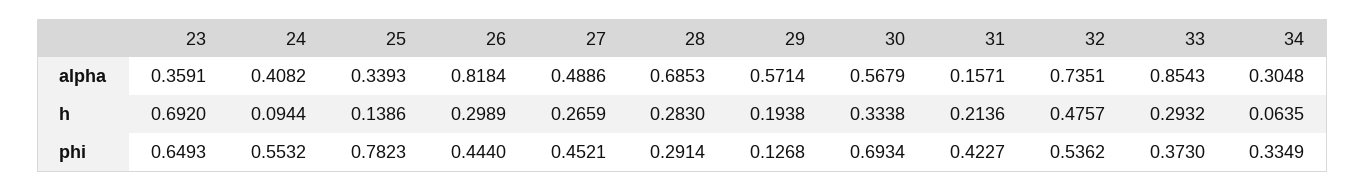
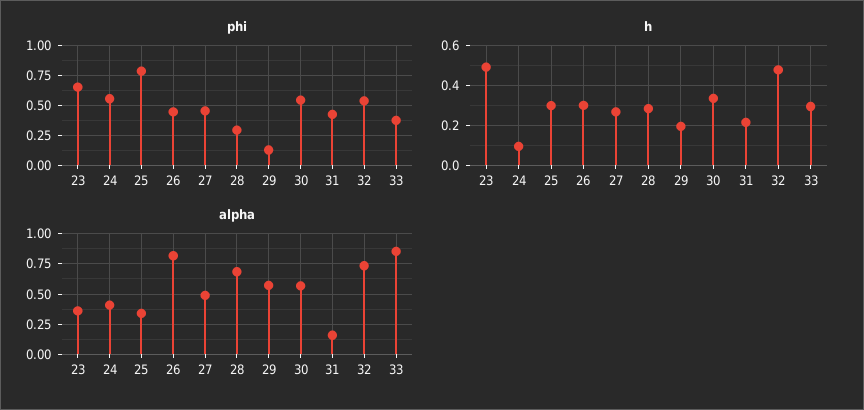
alpha, 34: 0.3048 -> none
h, 23: 0.692 -> 0.5
h, 25: 0.1386 -> 0.3
h, 34: 0.0635 -> none
phi, 30: 0.6934 -> 0.55
phi, 34: 0.3349 -> none

